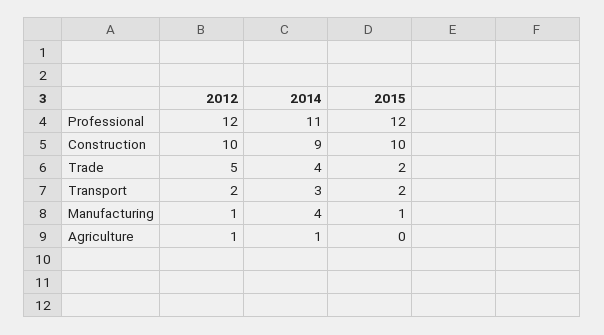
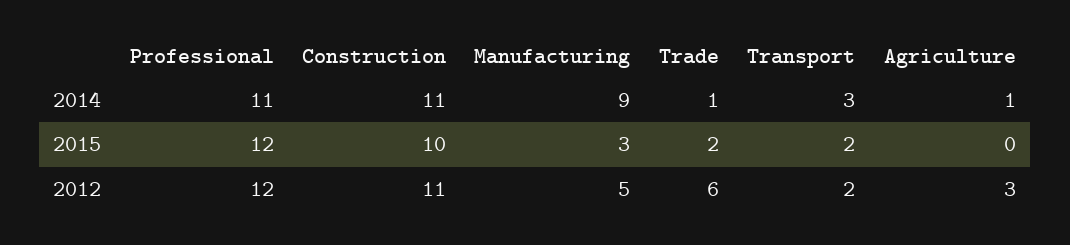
2012, Construction: 10 -> 11
2014, Construction: 9 -> 11
2012, Trade: 5 -> 6
2014, Trade: 4 -> 1
2012, Manufacturing: 1 -> 5
2014, Manufacturing: 4 -> 9
2015, Manufacturing: 1 -> 3
2012, Agriculture: 1 -> 3

